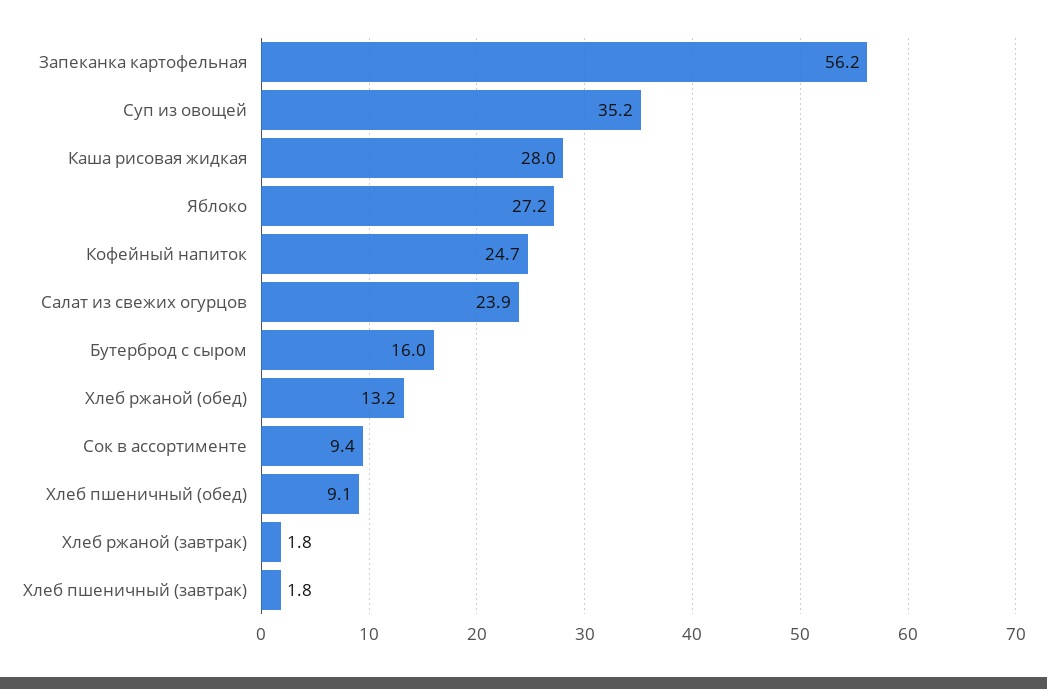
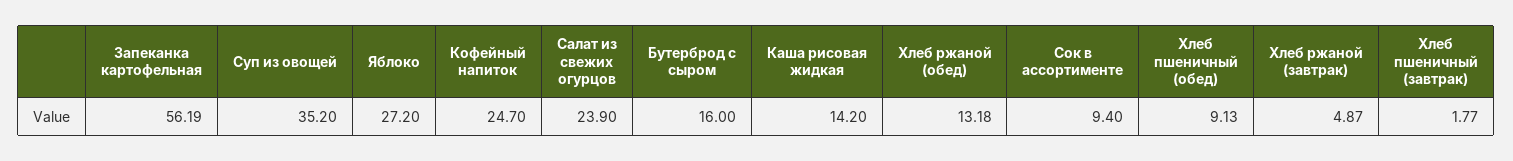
Каша рисовая жидкая: 28 -> 14.2
Хлеб ржаной (завтрак): 1.8 -> 4.87

